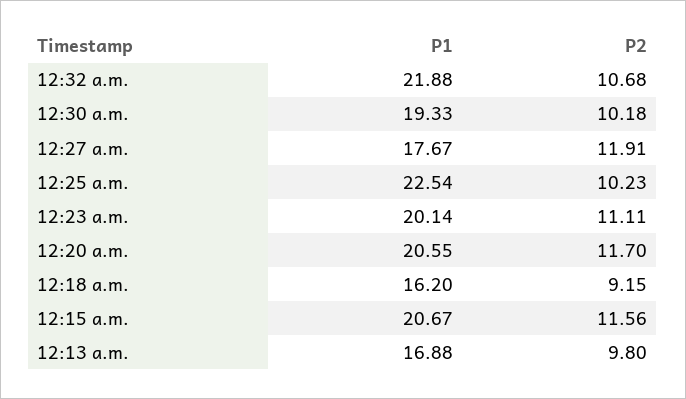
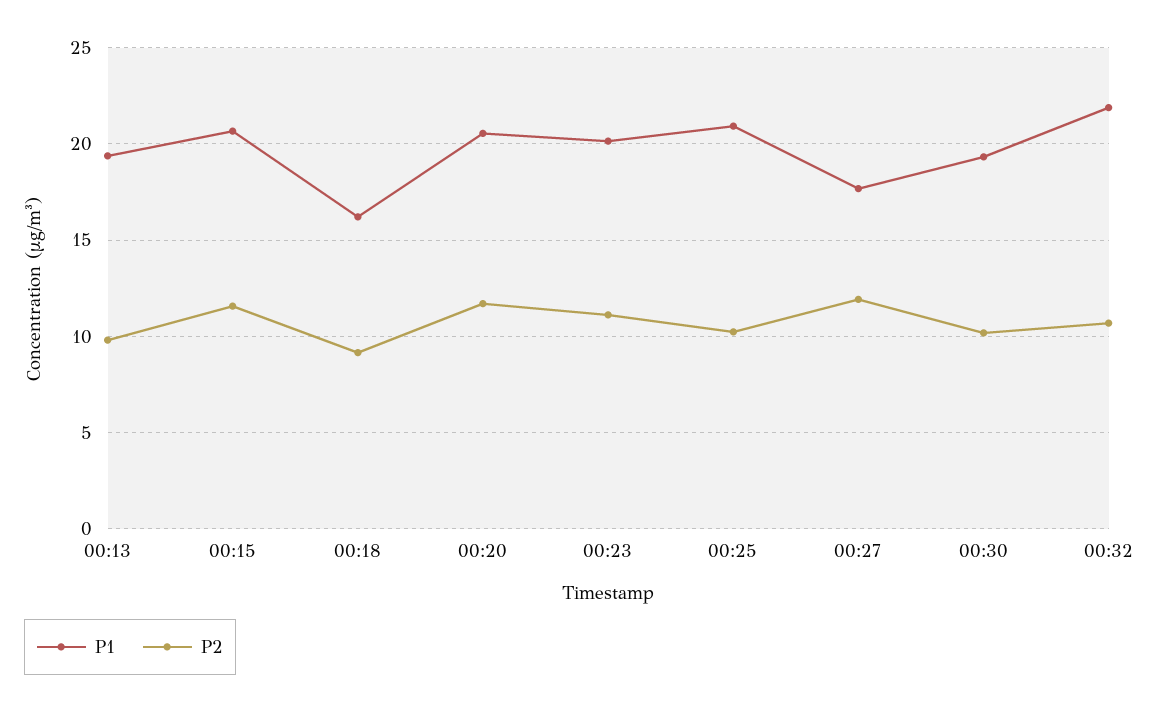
P1, 12:25 a.m.: 22.54 -> 21
P1, 12:13 a.m.: 16.88 -> 19.5

